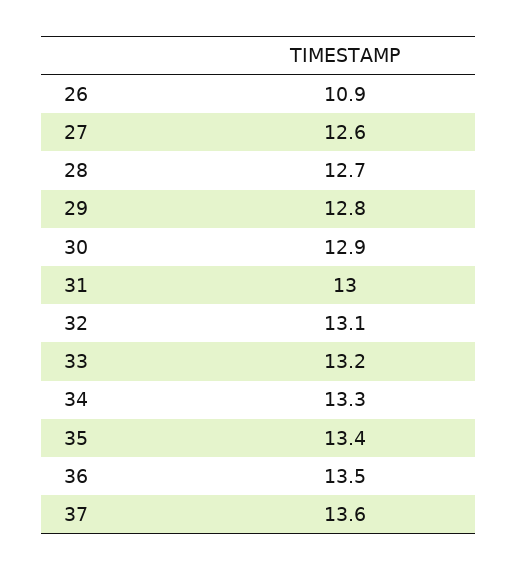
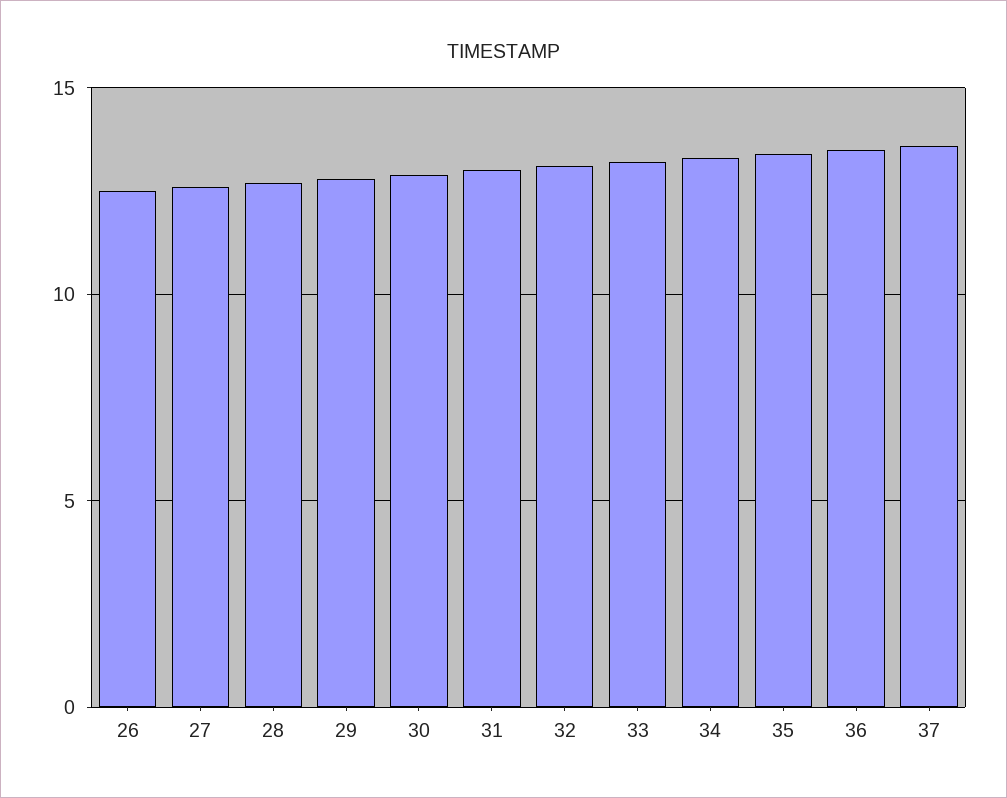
26: 10.9 -> 12.5

